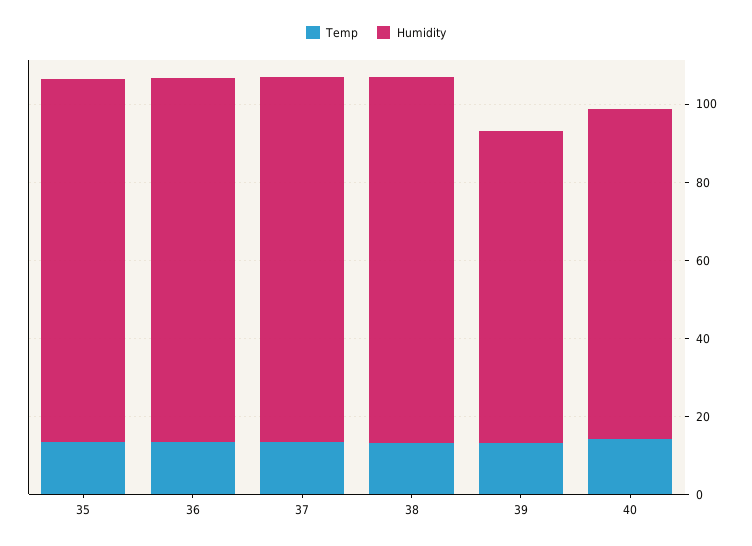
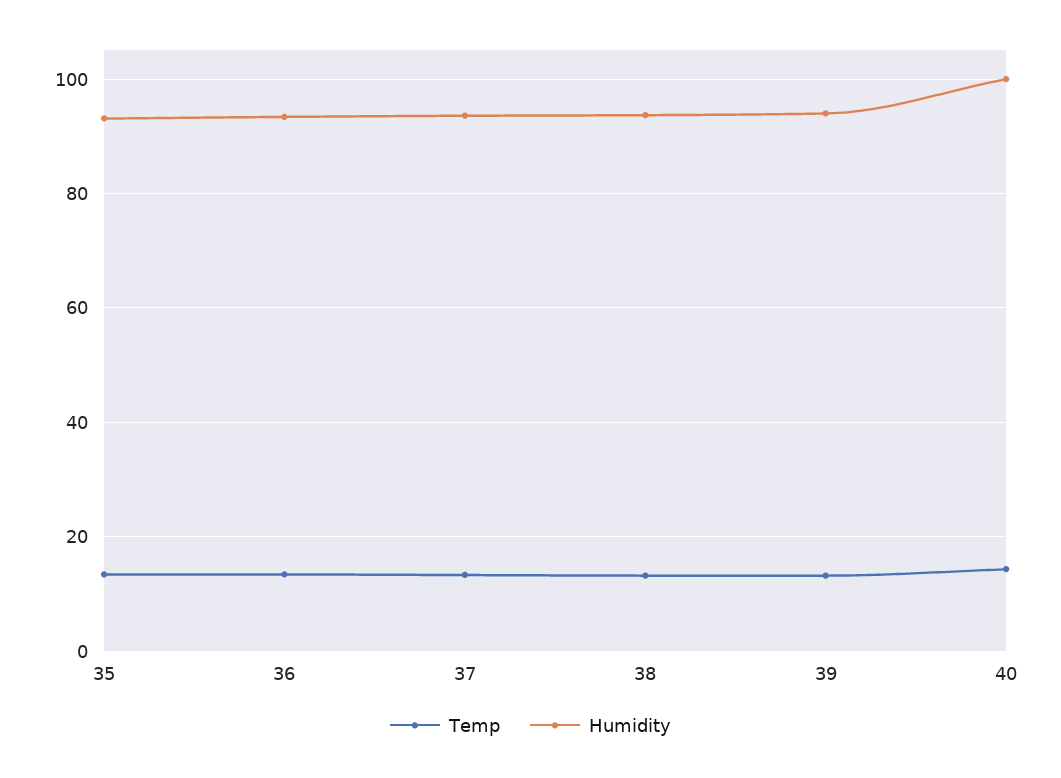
Humidity, 39: 80 -> 94
Humidity, 40: 85 -> 100

